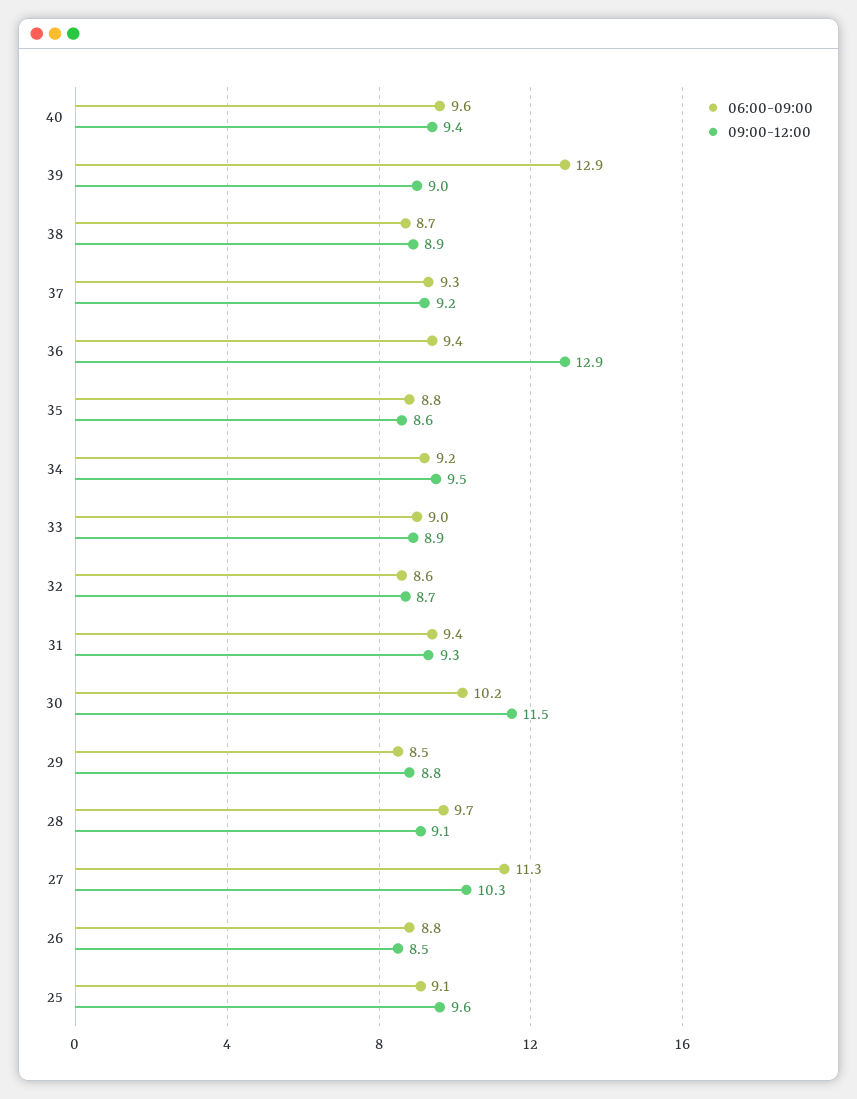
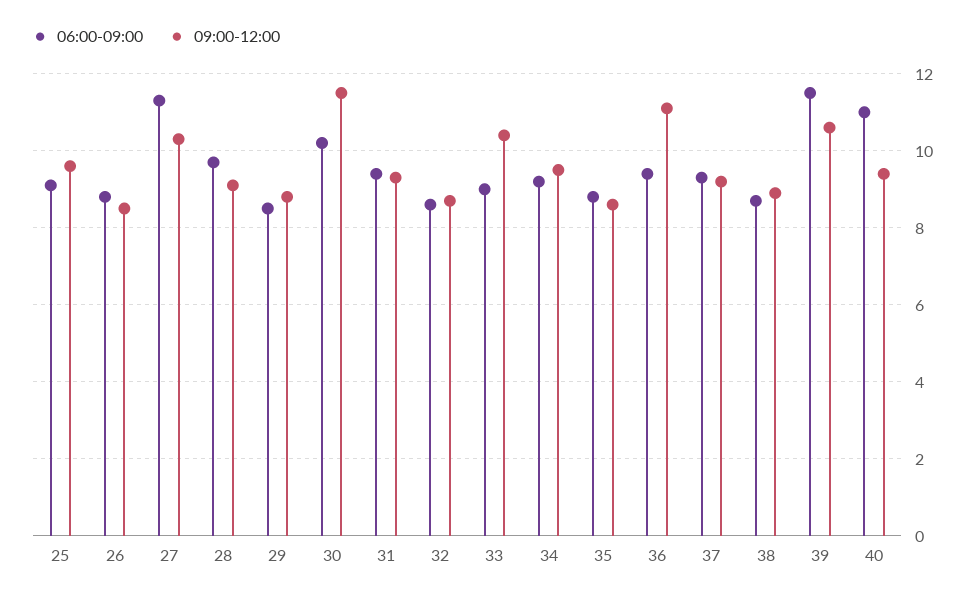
06:00-09:00, 40: 9.6 -> 11
06:00-09:00, 39: 12.9 -> 11.5
09:00-12:00, 39: 9 -> 10.5
09:00-12:00, 36: 12.9 -> 11
09:00-12:00, 33: 8.9 -> 10.5

